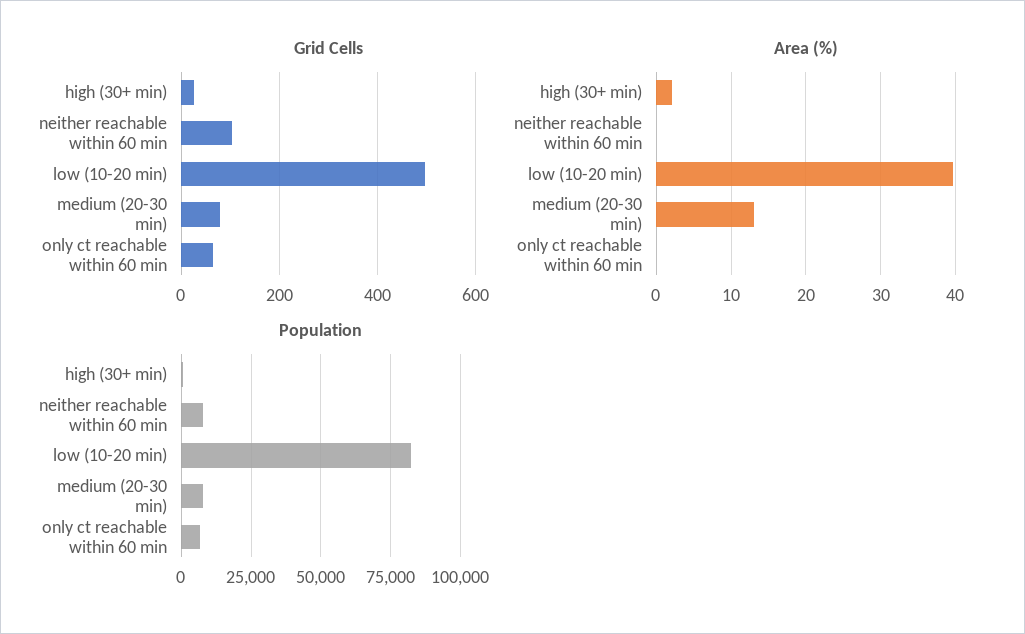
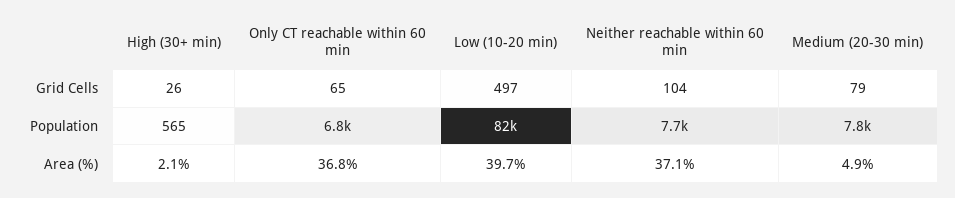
Area (%), neither reachable within 60 min: 0 -> 37.1
Area (%), medium (20-30 min): 13 -> 4.9
Area (%), only ct reachable within 60 min: 0 -> 36.8

